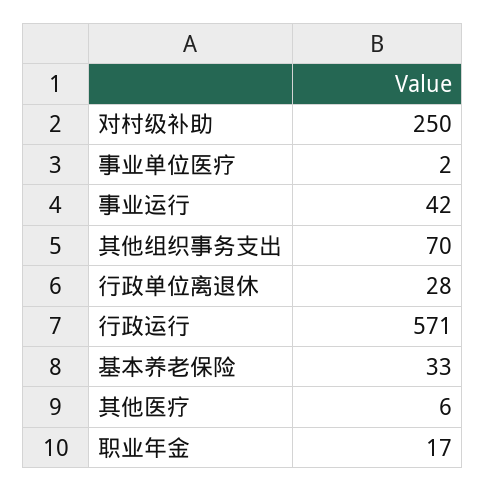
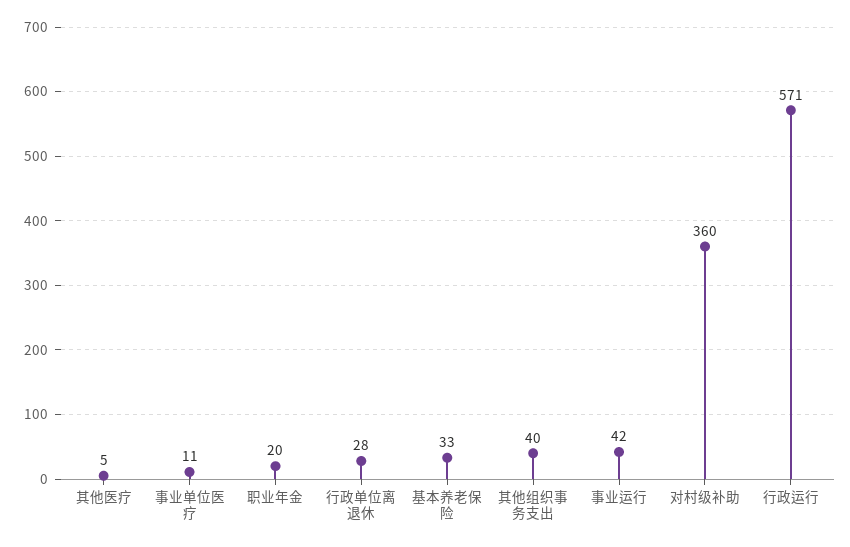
对村级补助: 250 -> 360
事业单位医疗: 2 -> 11
其他组织事务支出: 70 -> 40
其他医疗: 6 -> 5
职业年金: 17 -> 20

